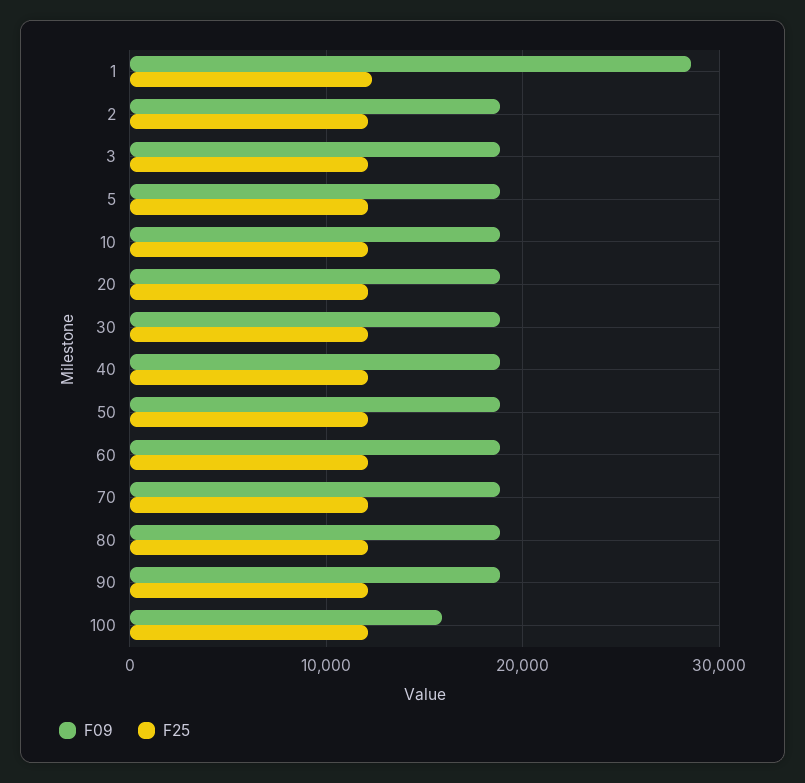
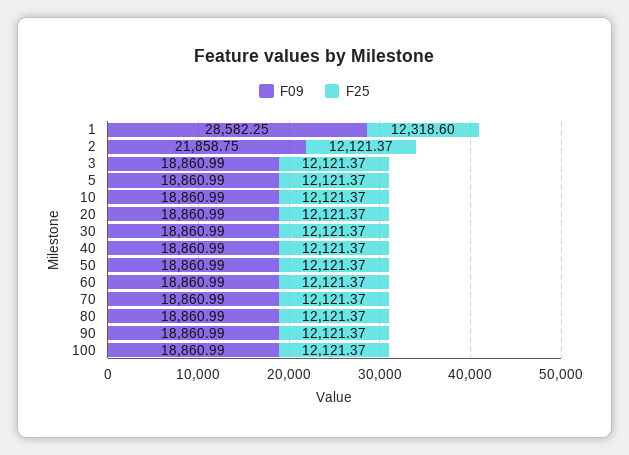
F09, 2: 19000 -> 21858.75
F09, 100: 16000 -> 18860.99

